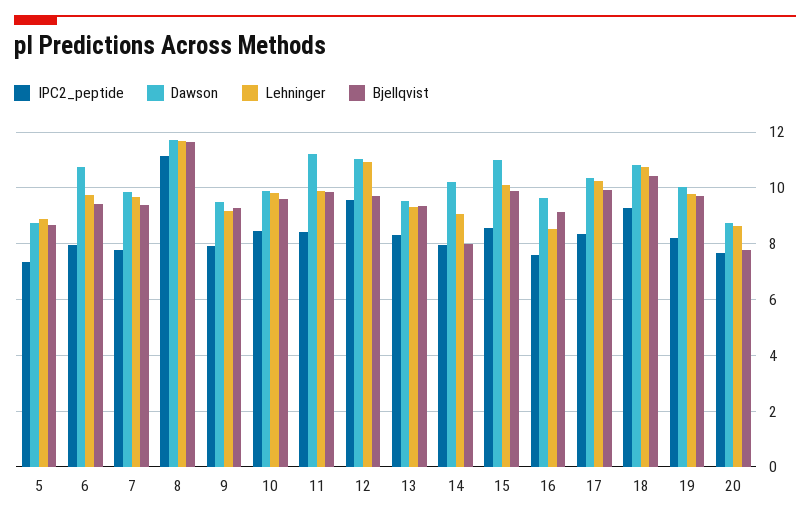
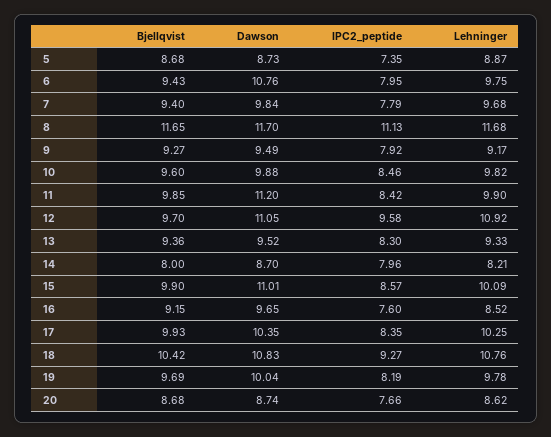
Dawson, 14: 10.25 -> 8.7
Lehninger, 14: 9 -> 8.21
Bjellqvist, 20: 7.75 -> 8.68

